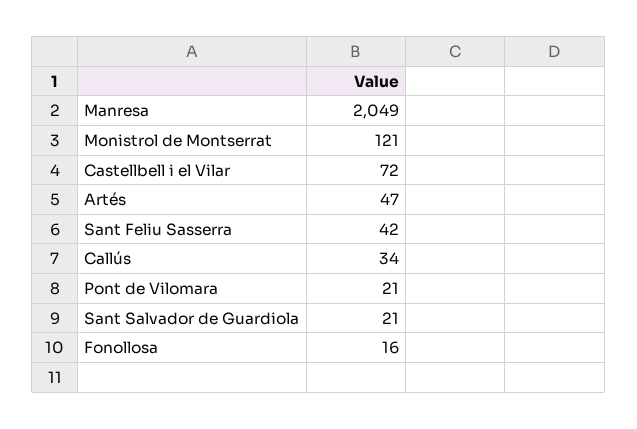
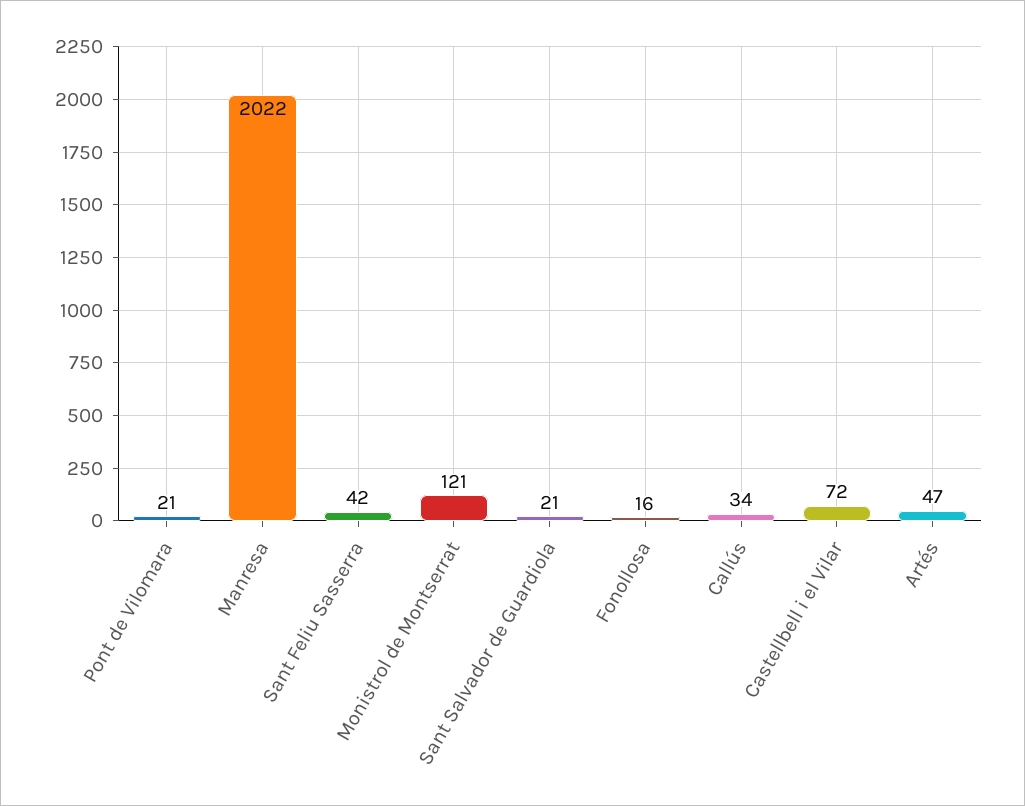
Manresa: 2049 -> 2022

